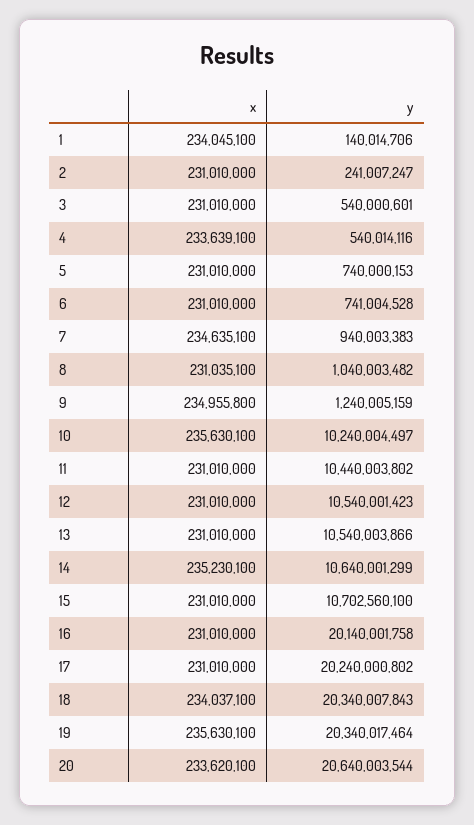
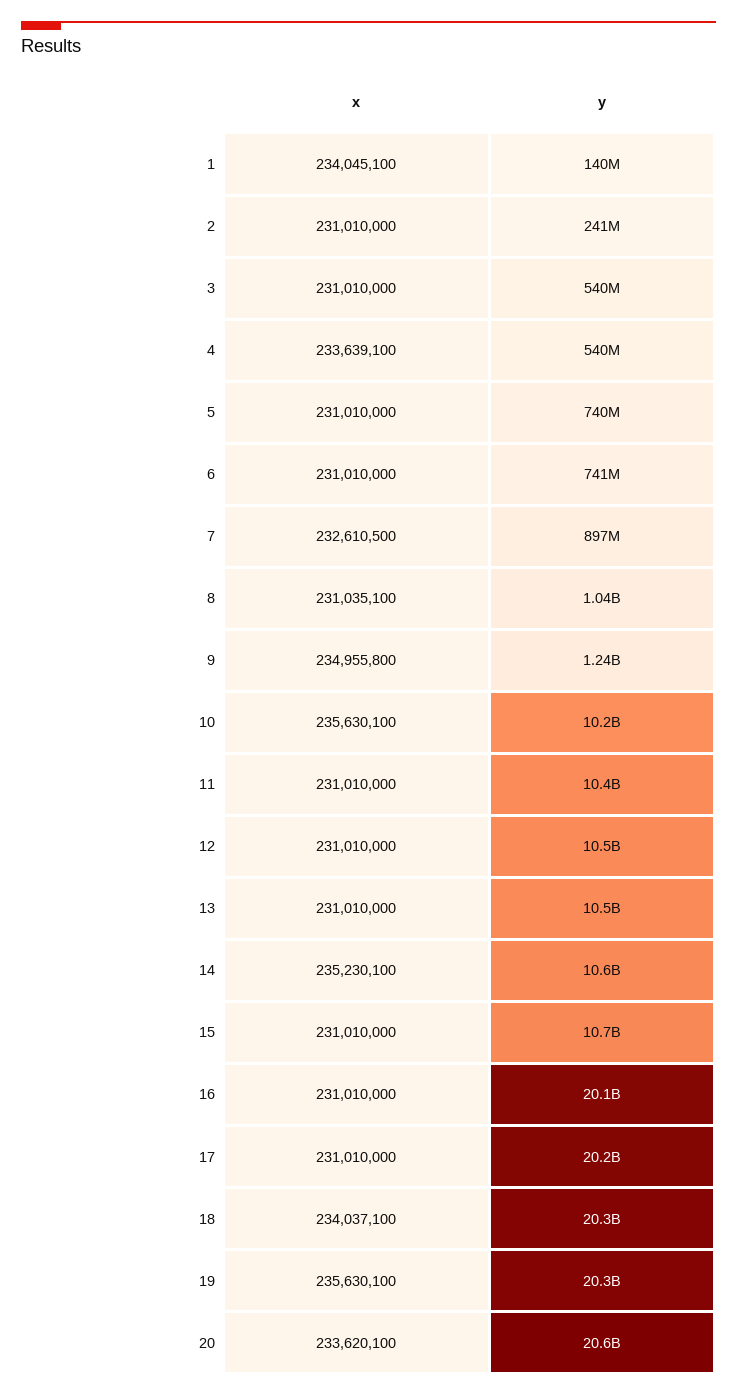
x, 7: 234635100 -> 232610500
y, 7: 940003383 -> 897000000

